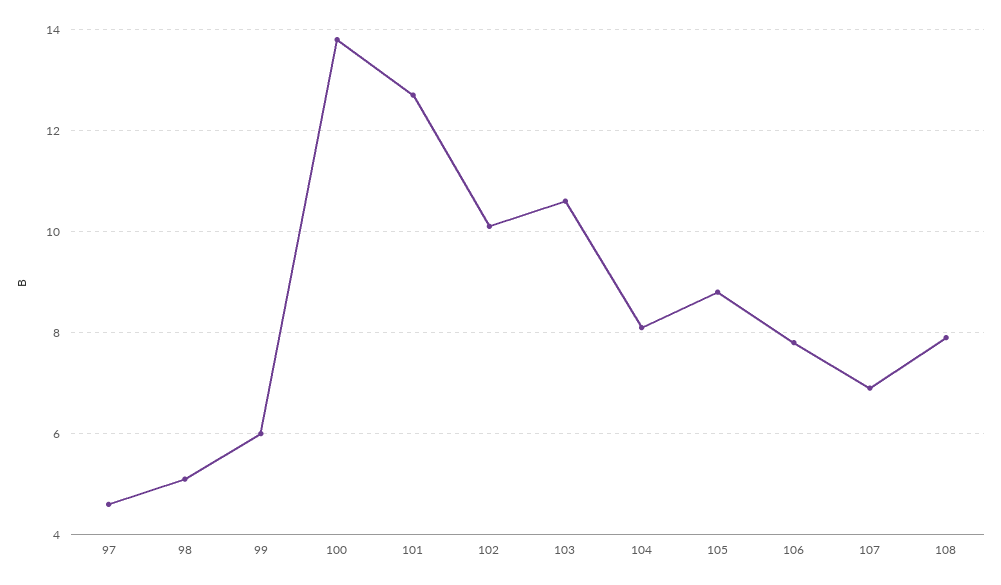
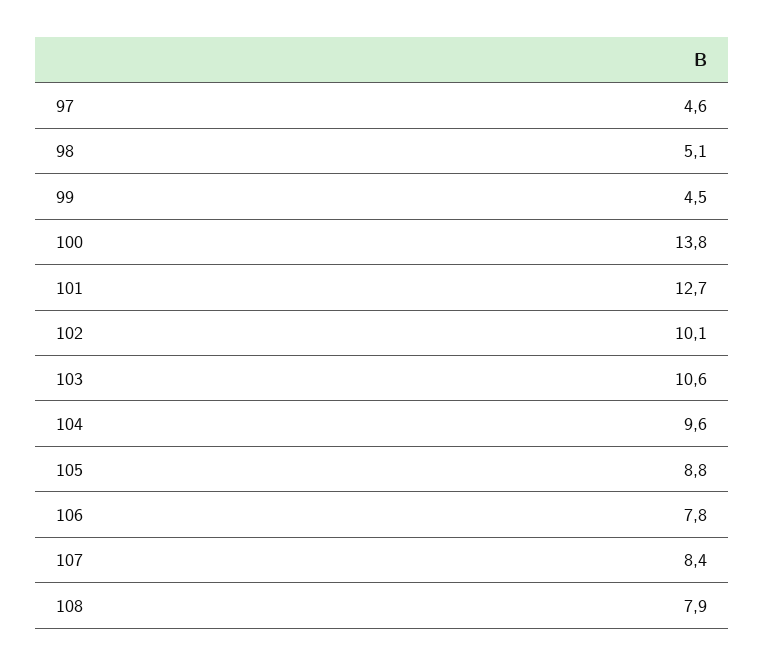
99: 6 -> 4.5
104: 8 -> 9.6
107: 7 -> 8.4

